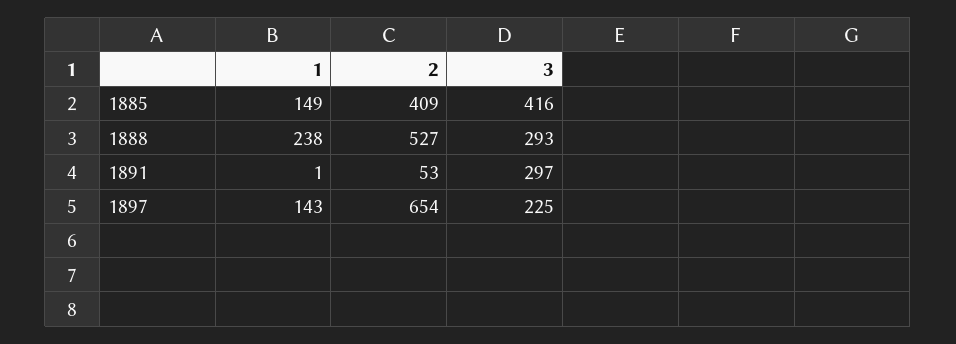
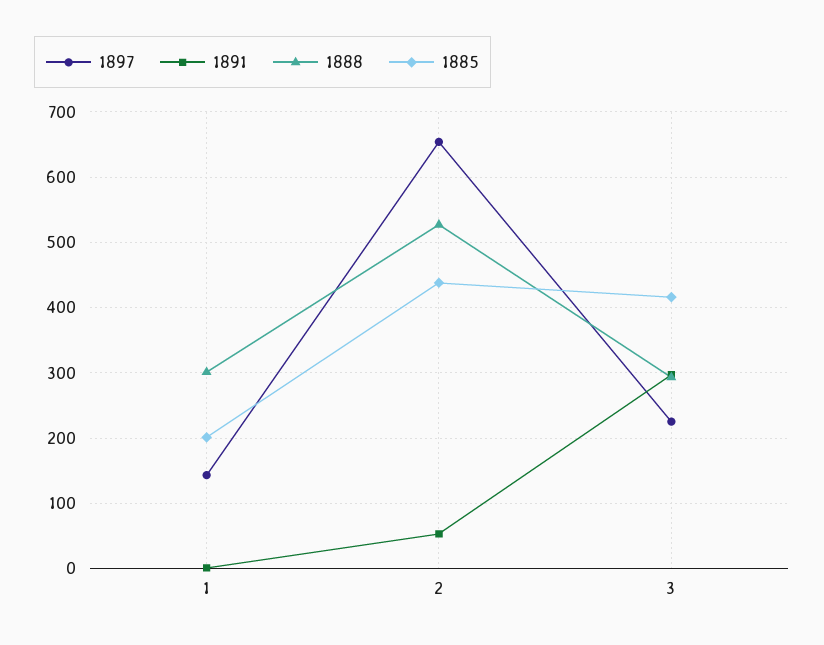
1885, 1: 149 -> 200
1885, 2: 409 -> 440
1888, 1: 238 -> 300

